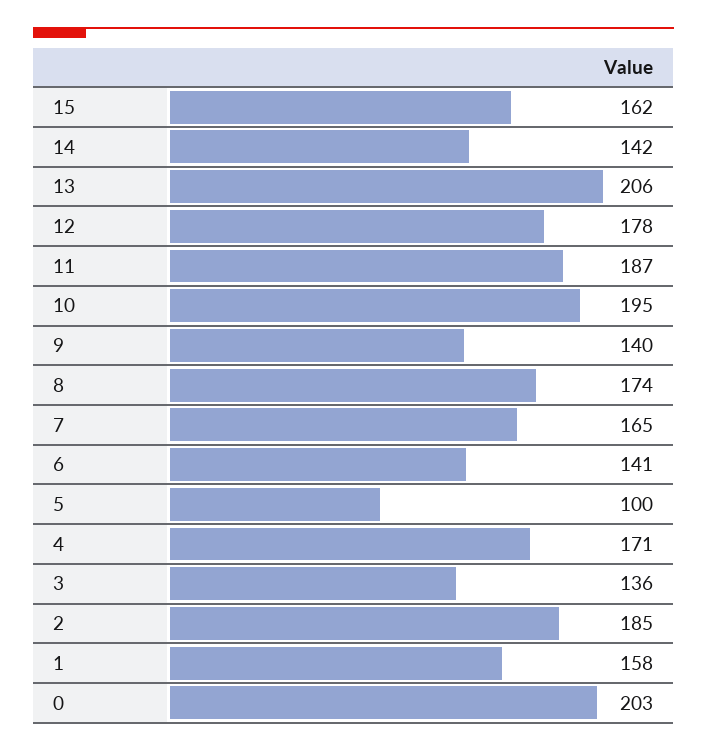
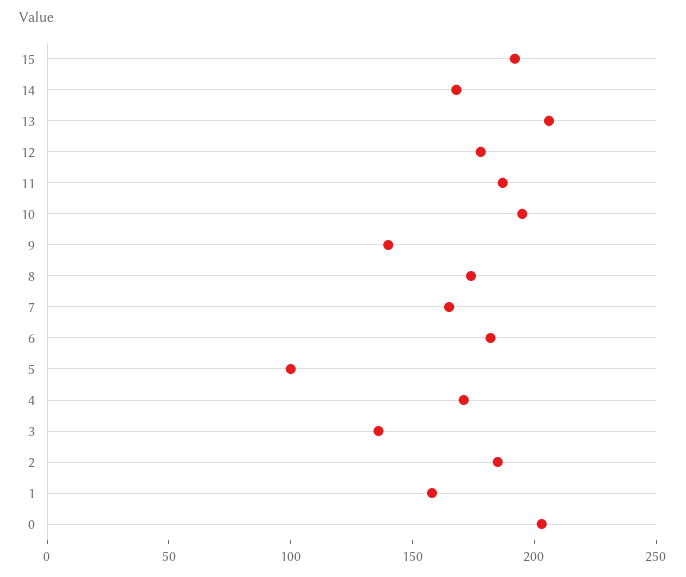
15: 162 -> 190
14: 142 -> 170
6: 141 -> 180

